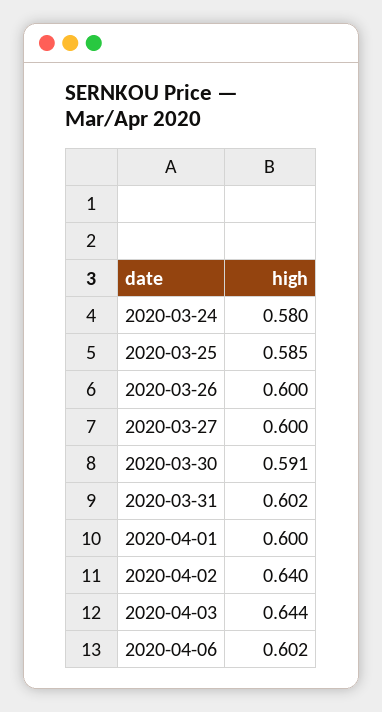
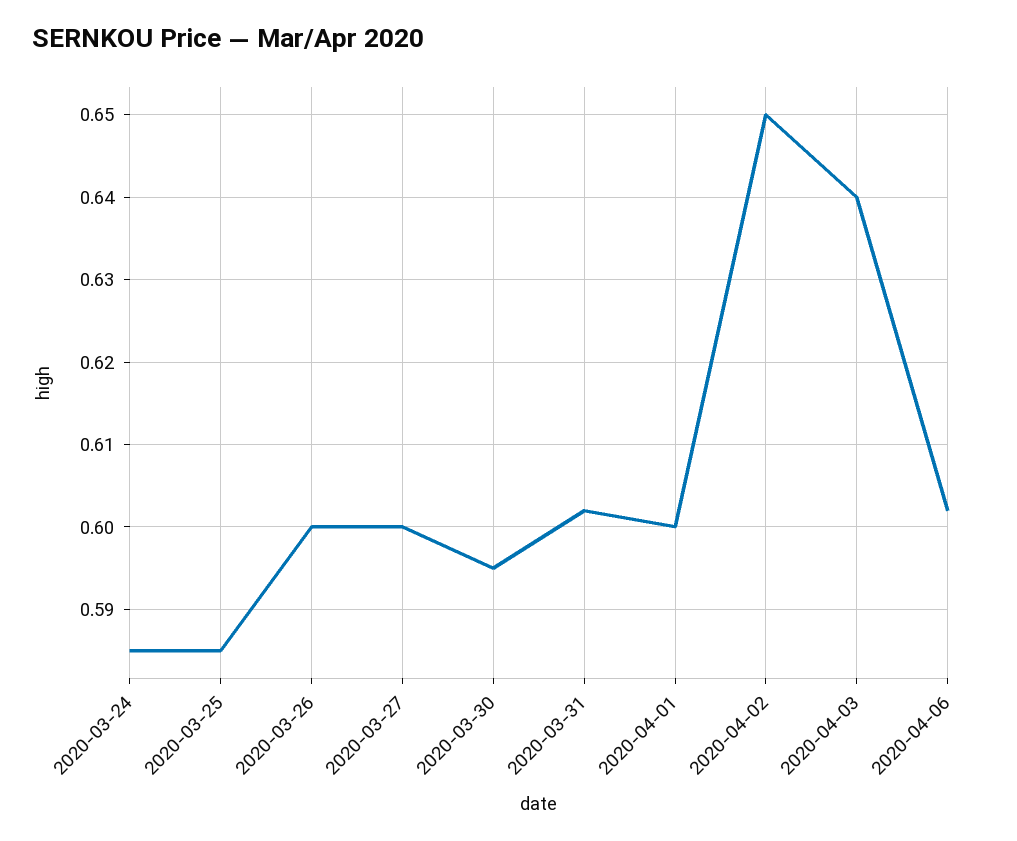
2020-03-24: 0.58 -> 0.585
2020-03-30: 0.591 -> 0.595
2020-04-02: 0.64 -> 0.65
2020-04-03: 0.644 -> 0.64

